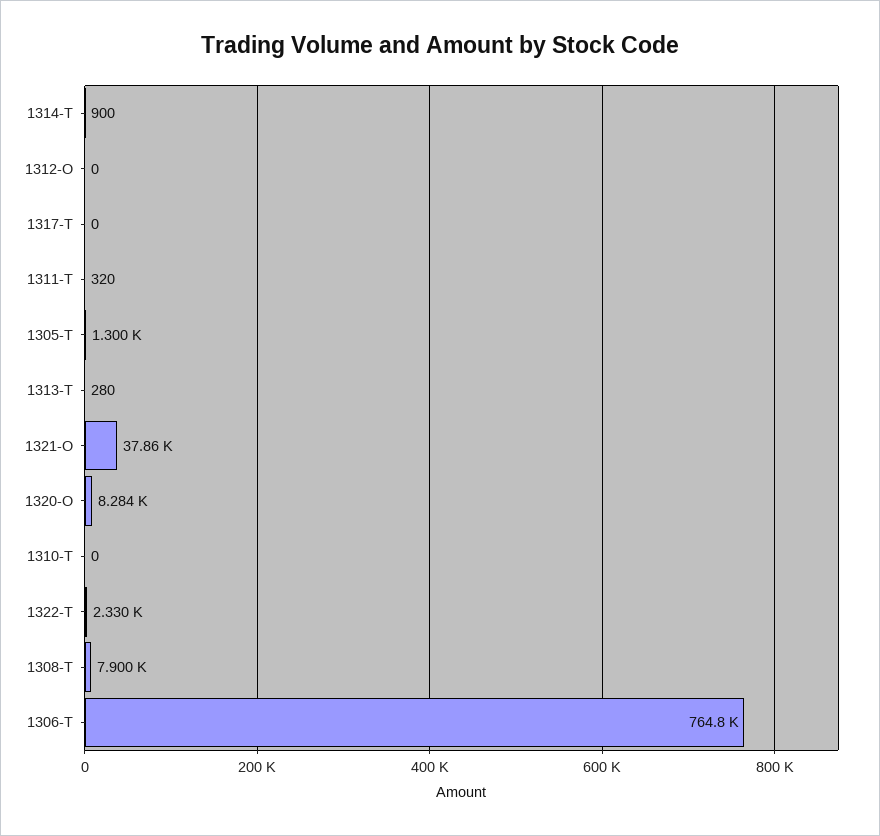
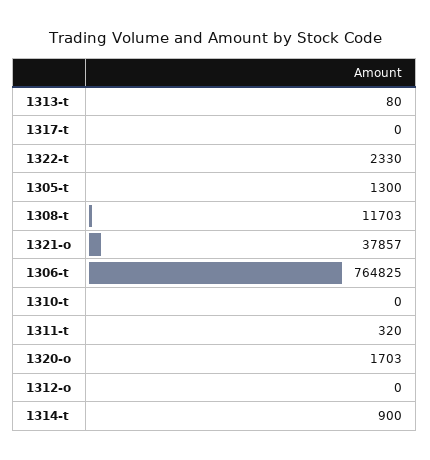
1313-T: 280 -> 80
1320-O: 8284 -> 1703
1308-T: 7900 -> 11703

